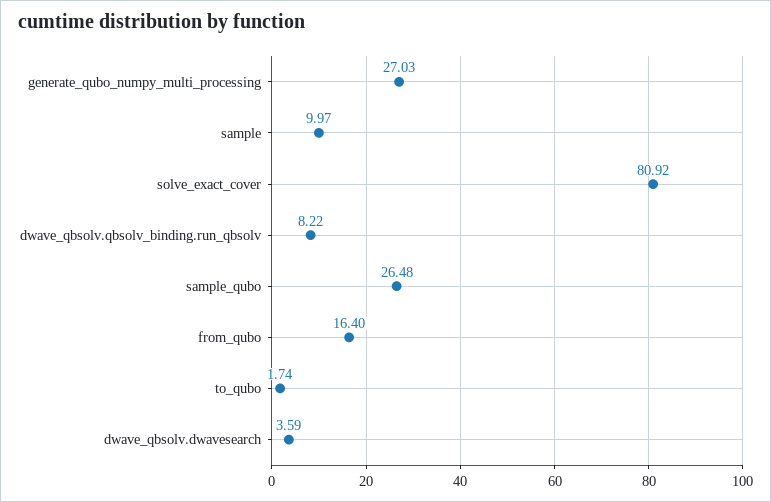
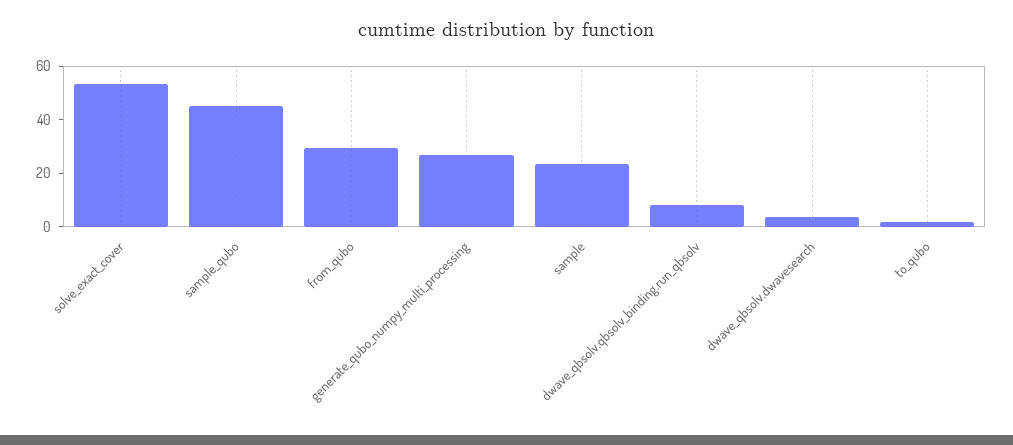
sample: 9.97 -> 25
solve_exact_cover: 80.92 -> 55
sample_qubo: 26.48 -> 45
from_qubo: 16.4 -> 30

